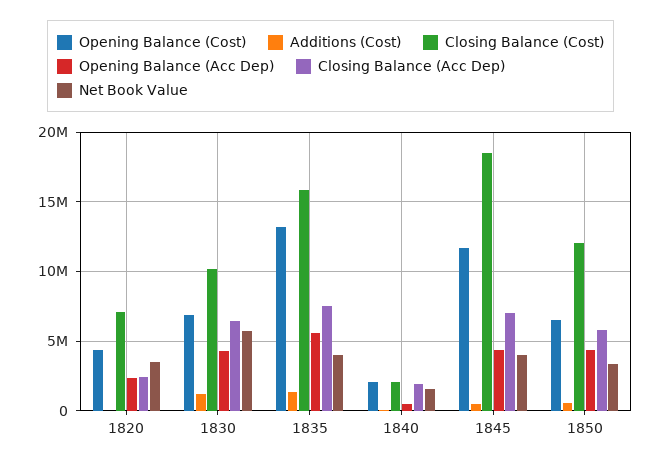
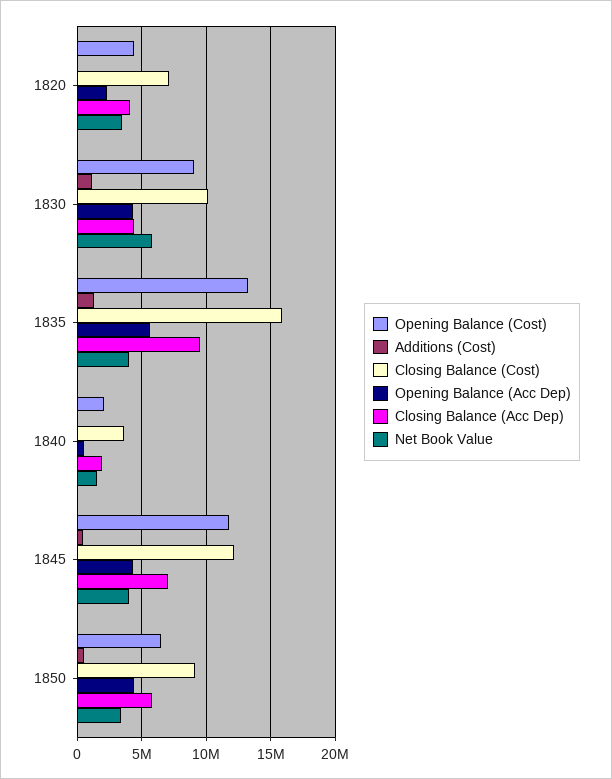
Closing Balance (Acc Dep), 1820: 2500000 -> 4000000
Opening Balance (Cost), 1830: 7000000 -> 9000000
Closing Balance (Acc Dep), 1830: 6500000 -> 4500000
Closing Balance (Acc Dep), 1835: 7500000 -> 9500000
Closing Balance (Cost), 1840: 2000000 -> 3500000
Closing Balance (Cost), 1845: 18500000 -> 12000000
Closing Balance (Cost), 1850: 12000000 -> 9000000

